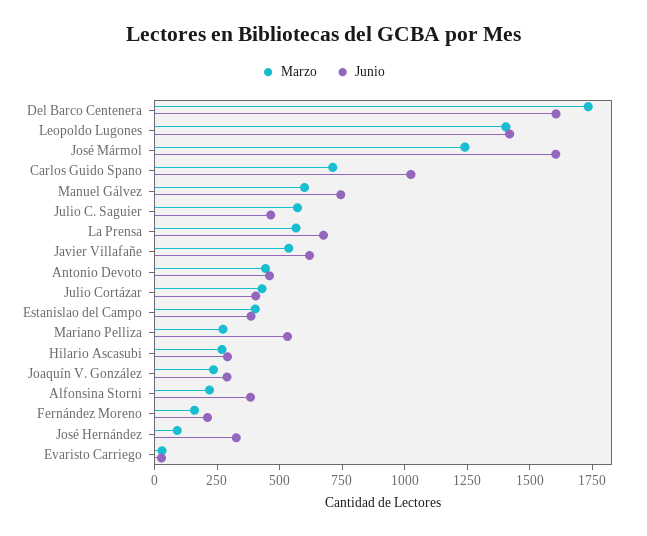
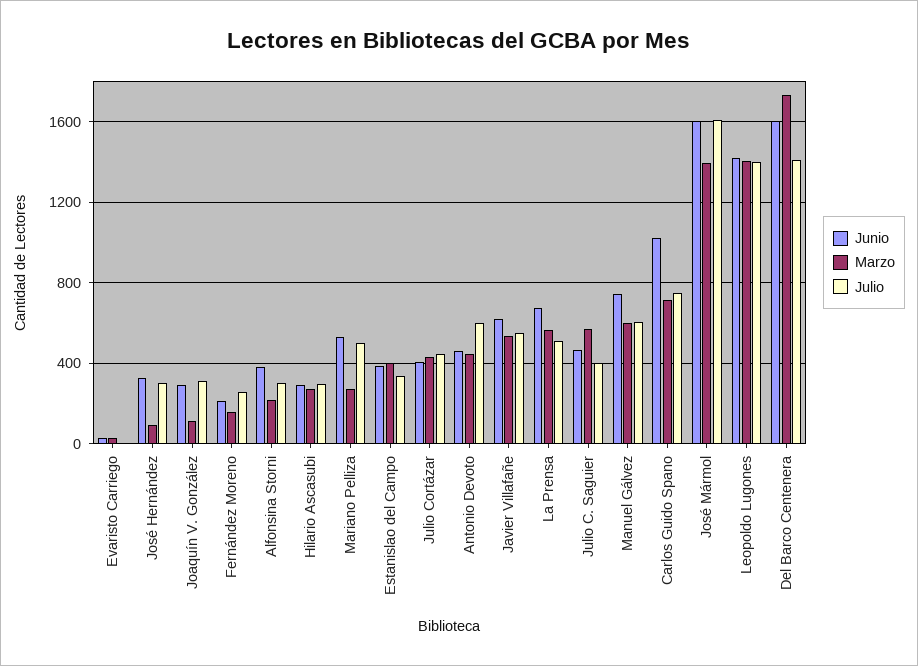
Marzo, José Mármol: 1250 -> 1400
Marzo, Joaquín V. González: 250 -> 100
Julio, Evaristo Carriego: none -> 0
Julio, José Hernández: none -> 300
Julio, Joaquín V. González: none -> 300
Julio, Fernández Moreno: none -> 250
Julio, Alfonsina Storni: none -> 300
Julio, Hilario Ascasubi: none -> 300
Julio, Mariano Pelliza: none -> 500
Julio, Estanislao del Campo: none -> 350
Julio, Julio Cortázar: none -> 450
Julio, Antonio Devoto: none -> 600
Julio, Javier Villafañe: none -> 550
Julio, La Prensa: none -> 500
Julio, Julio C. Saguier: none -> 400
Julio, Manuel Gálvez: none -> 600
Julio, Carlos Guido Spano: none -> 750
Julio, José Mármol: none -> 1600
Julio, Leopoldo Lugones: none -> 1400
Julio, Del Barco Centenera: none -> 1400

